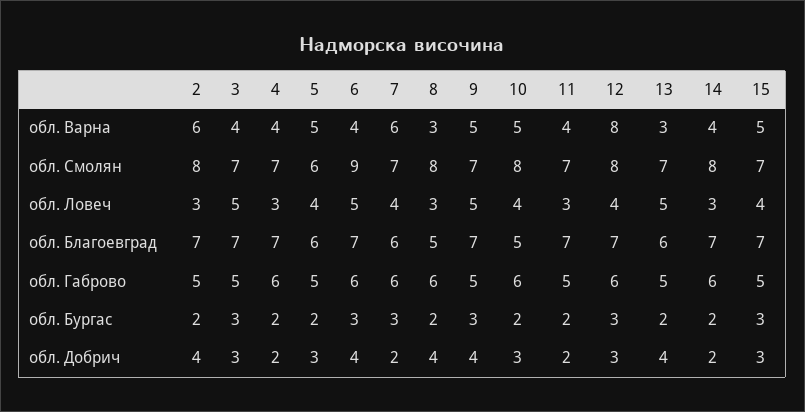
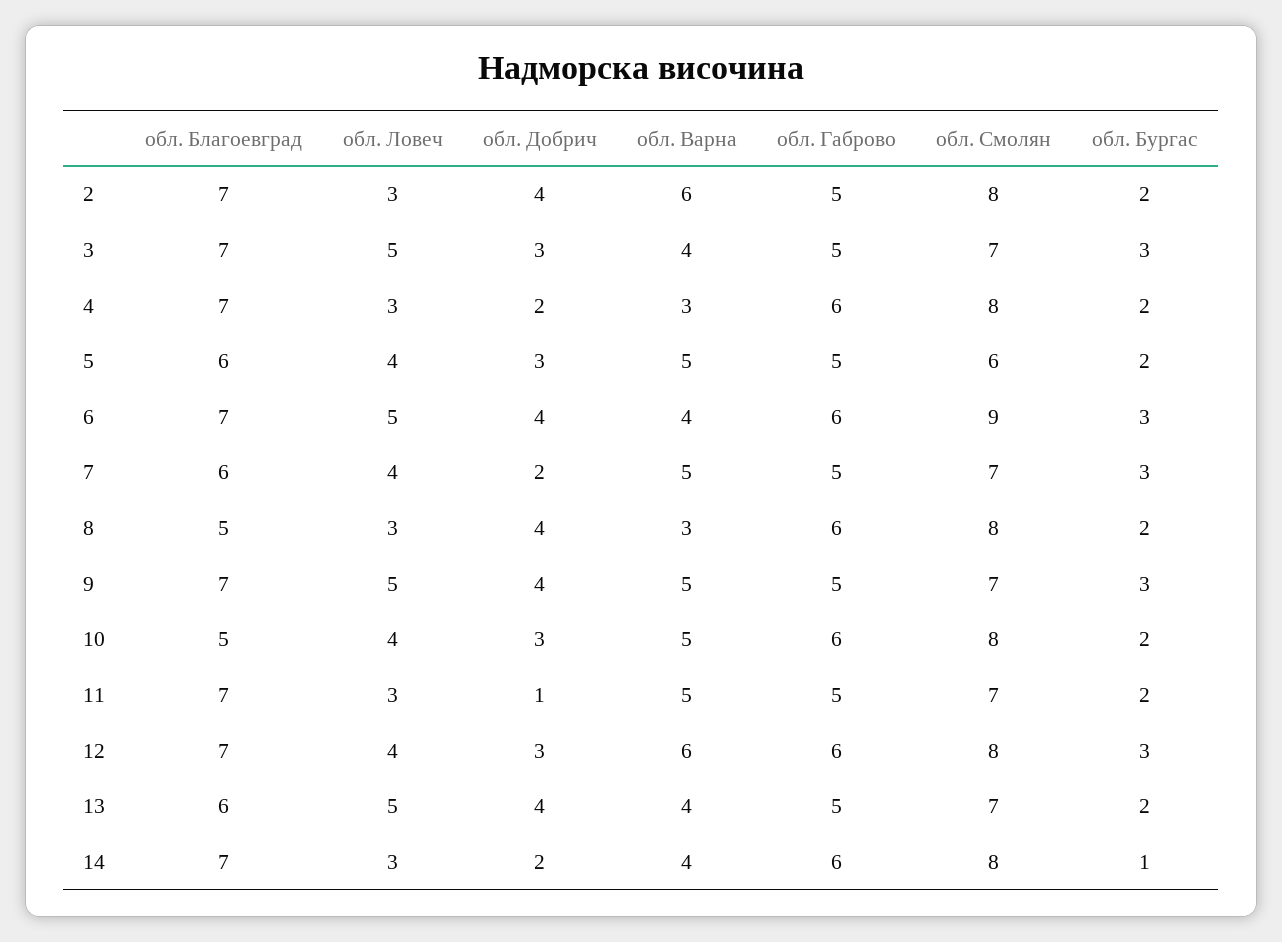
4, обл. Варна: 4 -> 3
7, обл. Варна: 6 -> 5
11, обл. Варна: 4 -> 5
12, обл. Варна: 8 -> 6
13, обл. Варна: 3 -> 4
15, обл. Варна: 5 -> none
4, обл. Смолян: 7 -> 8
15, обл. Смолян: 7 -> none
15, обл. Ловеч: 4 -> none
15, обл. Благоевград: 7 -> none
7, обл. Габрово: 6 -> 5
15, обл. Габрово: 5 -> none
14, обл. Бургас: 2 -> 1
15, обл. Бургас: 3 -> none
11, обл. Добрич: 2 -> 1
15, обл. Добрич: 3 -> none

